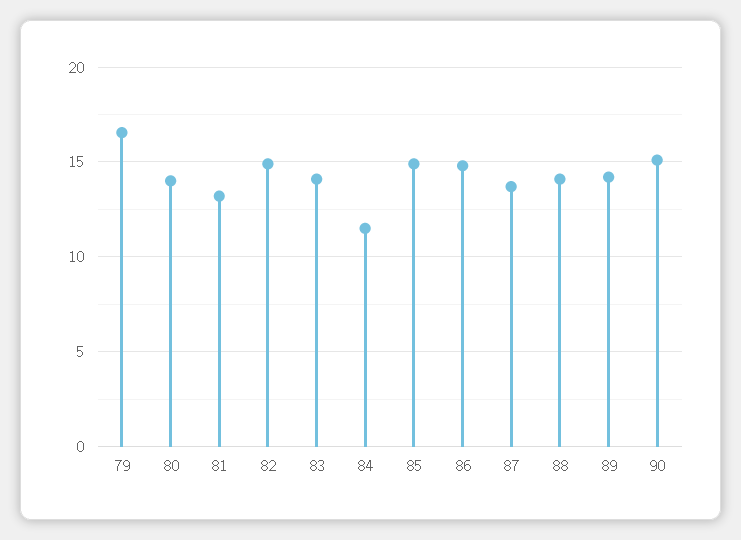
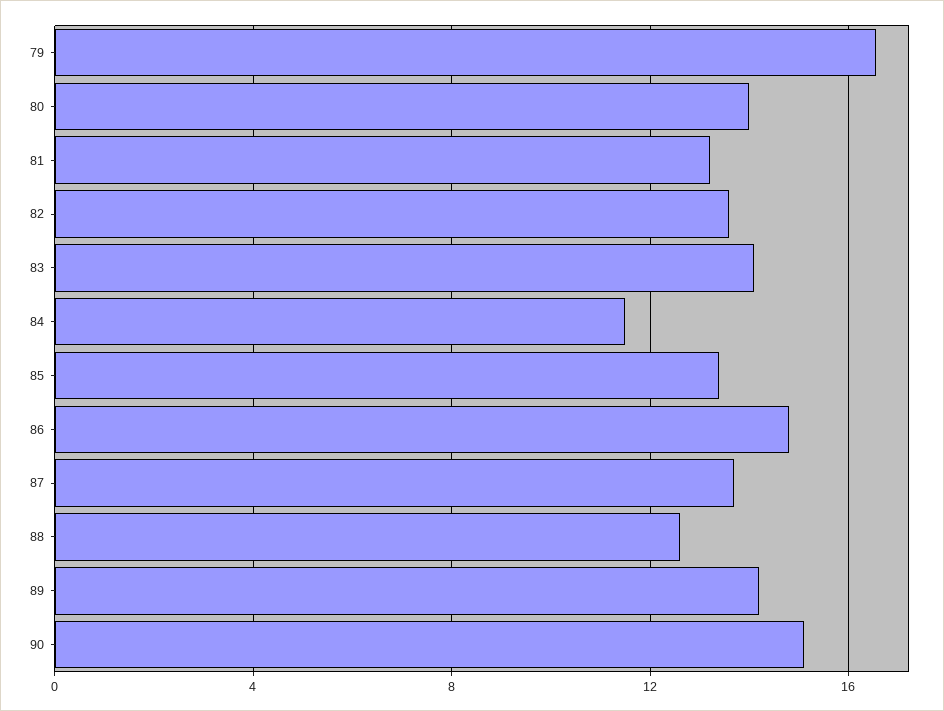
82: 15 -> 13.5
85: 15 -> 13.5
88: 14 -> 12.5

